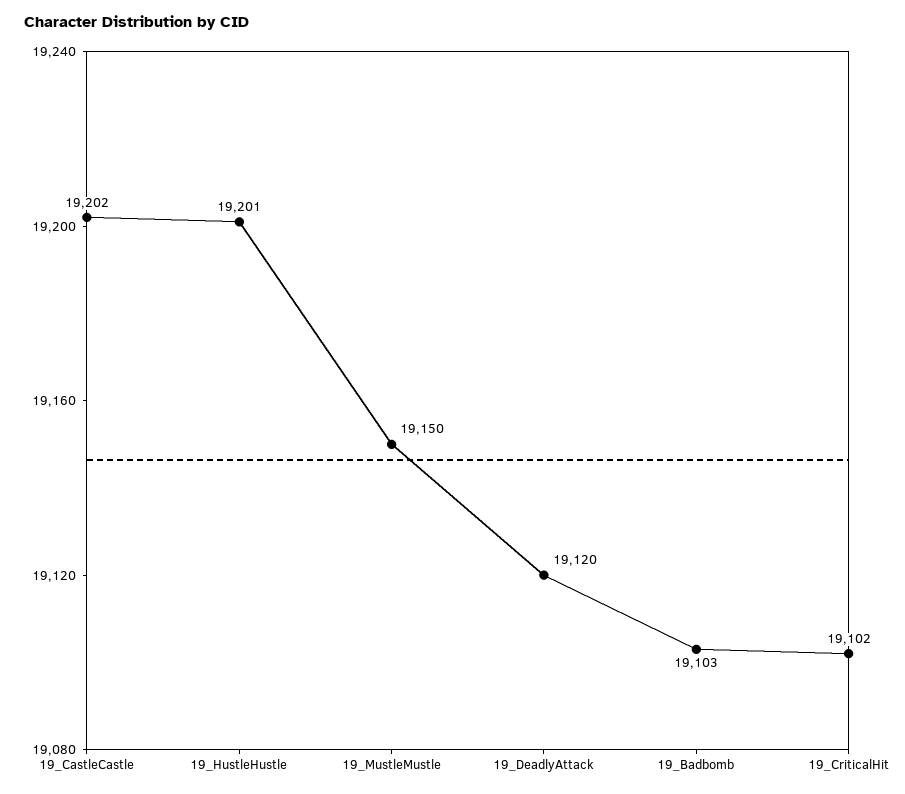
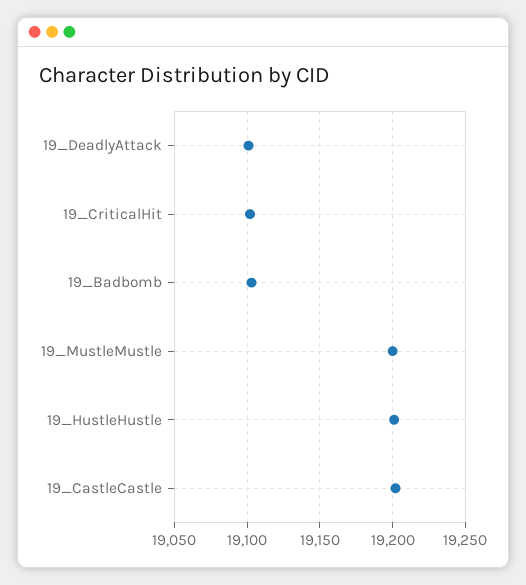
19_MustleMustle: 19150 -> 19200
19_DeadlyAttack: 19120 -> 19100

